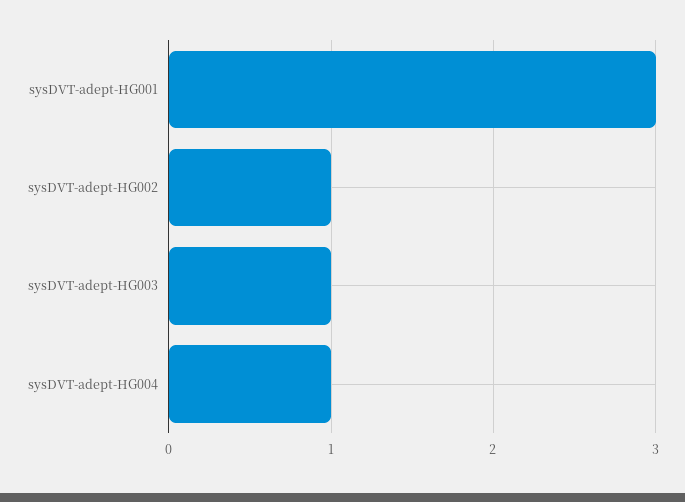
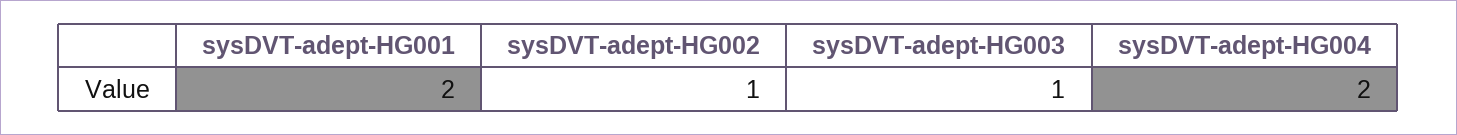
sysDVT-adept-HG001: 3 -> 2
sysDVT-adept-HG004: 1 -> 2

